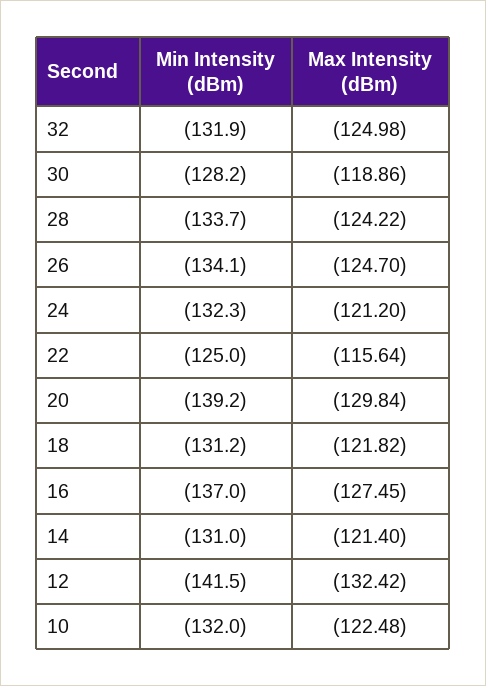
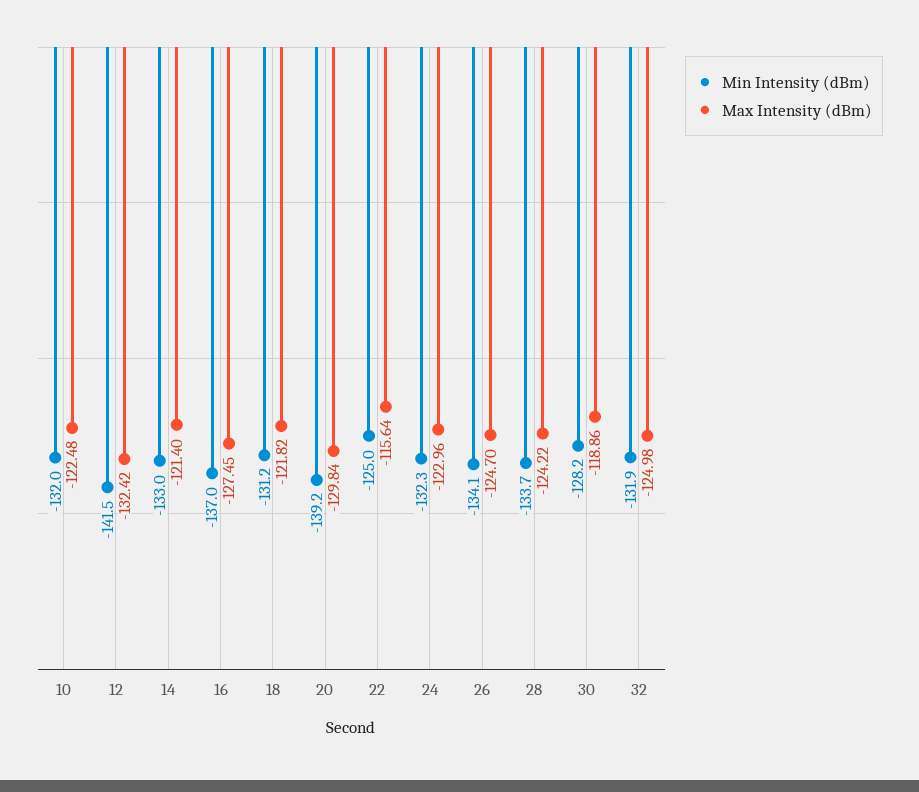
Max Intensity (dBm), 24: -121.2 -> -122.96
Min Intensity (dBm), 14: -131 -> -133

